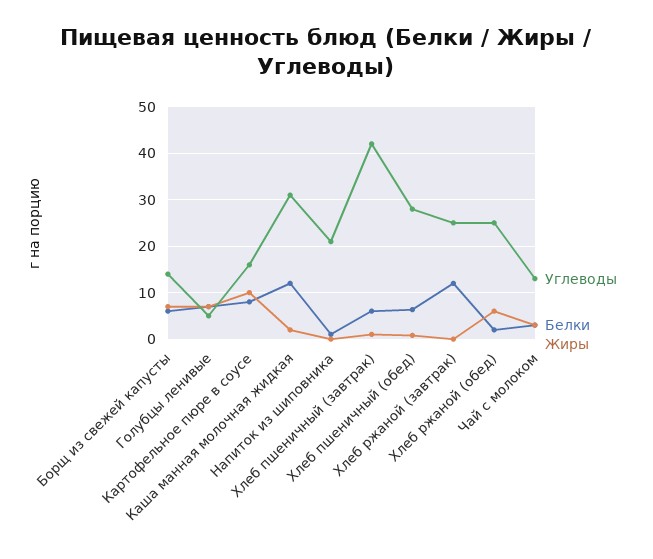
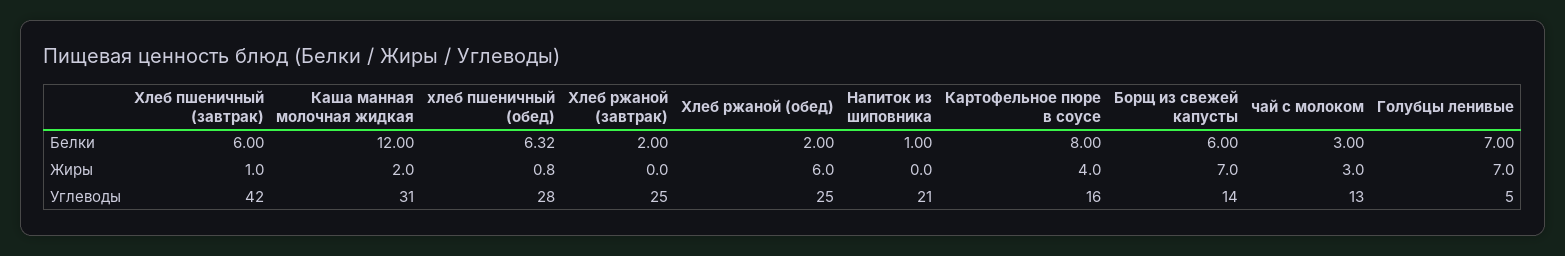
Жиры, Картофельное пюре в соусе: 10 -> 4
Белки, Хлеб ржаной (завтрак): 12 -> 2

